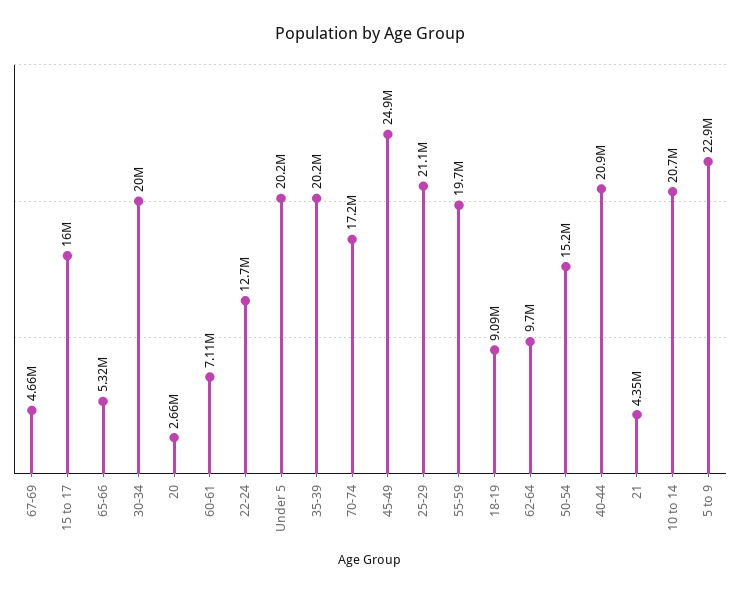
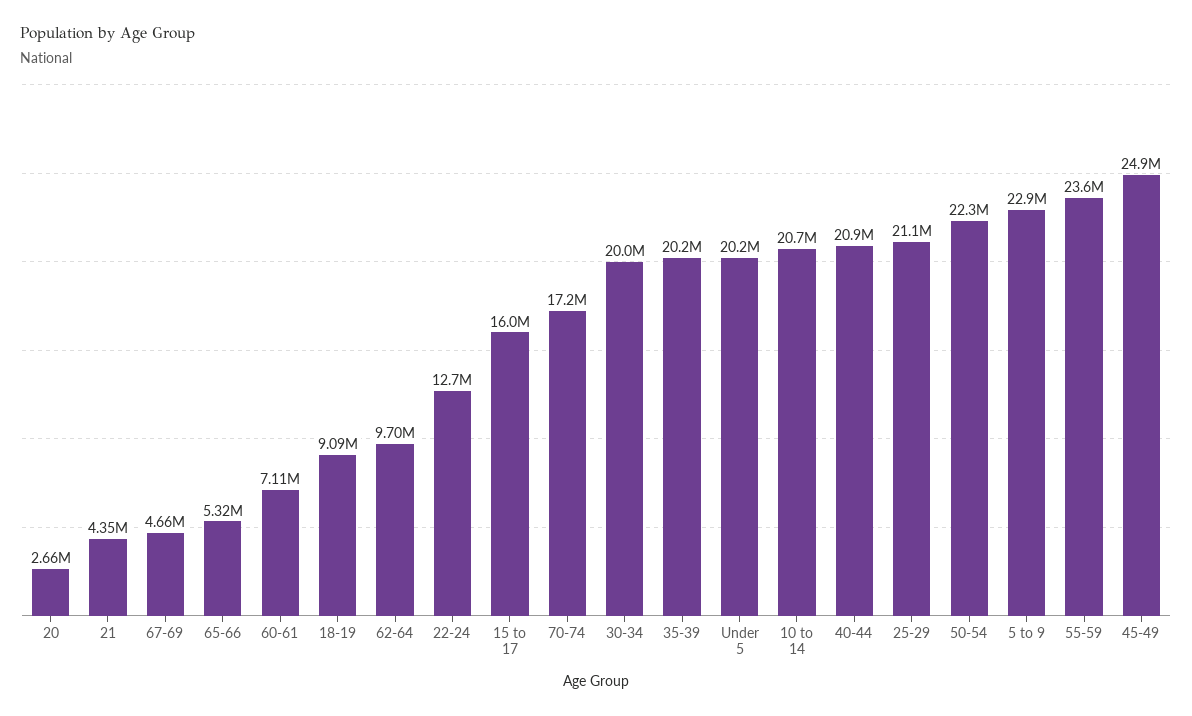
55-59: 19700000 -> 23600000
50-54: 15200000 -> 22300000

